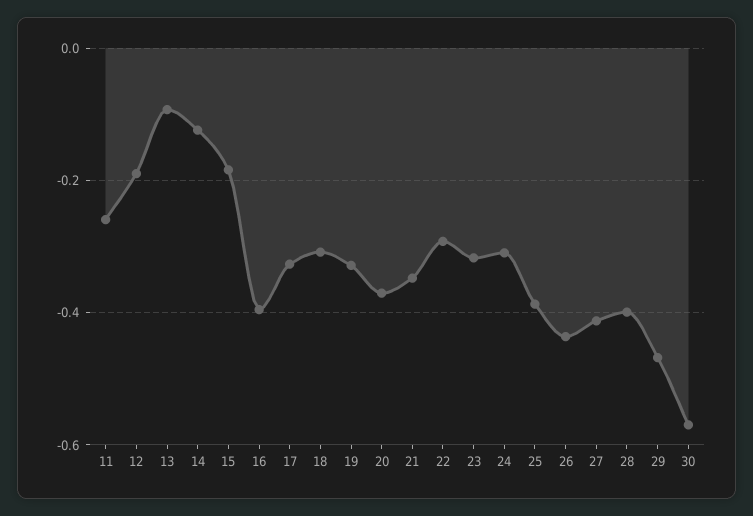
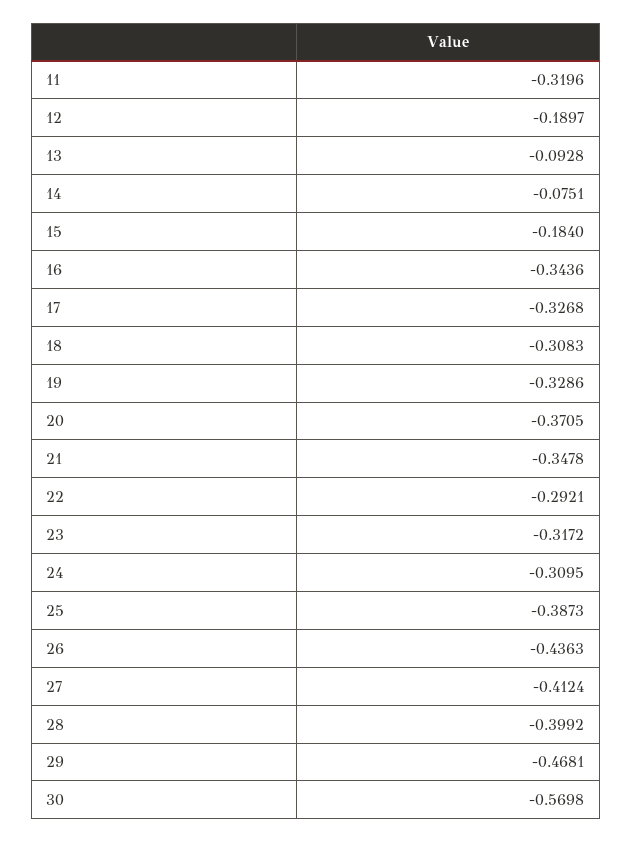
11: -0.26 -> -0.3196
14: -0.12 -> -0.0751
16: -0.4 -> -0.3436

